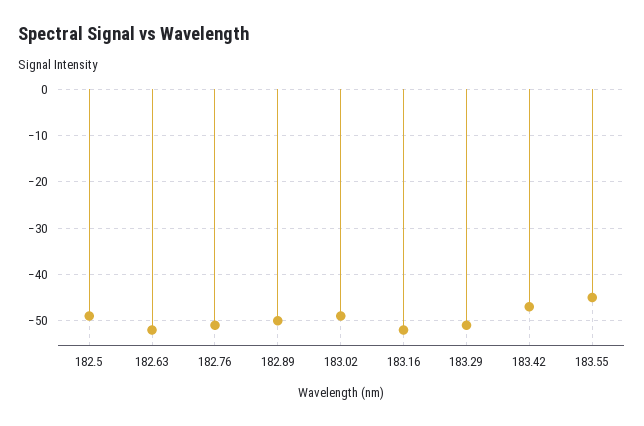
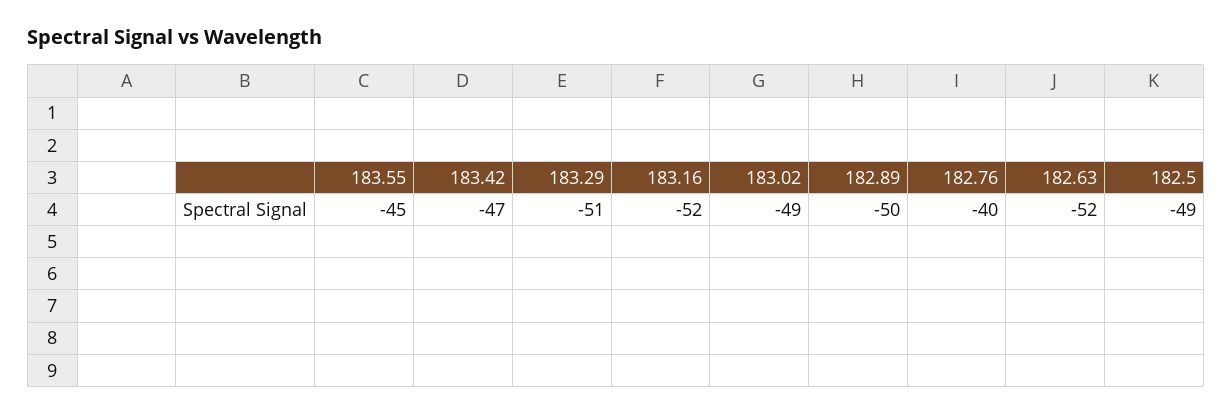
182.76: -50 -> -40

